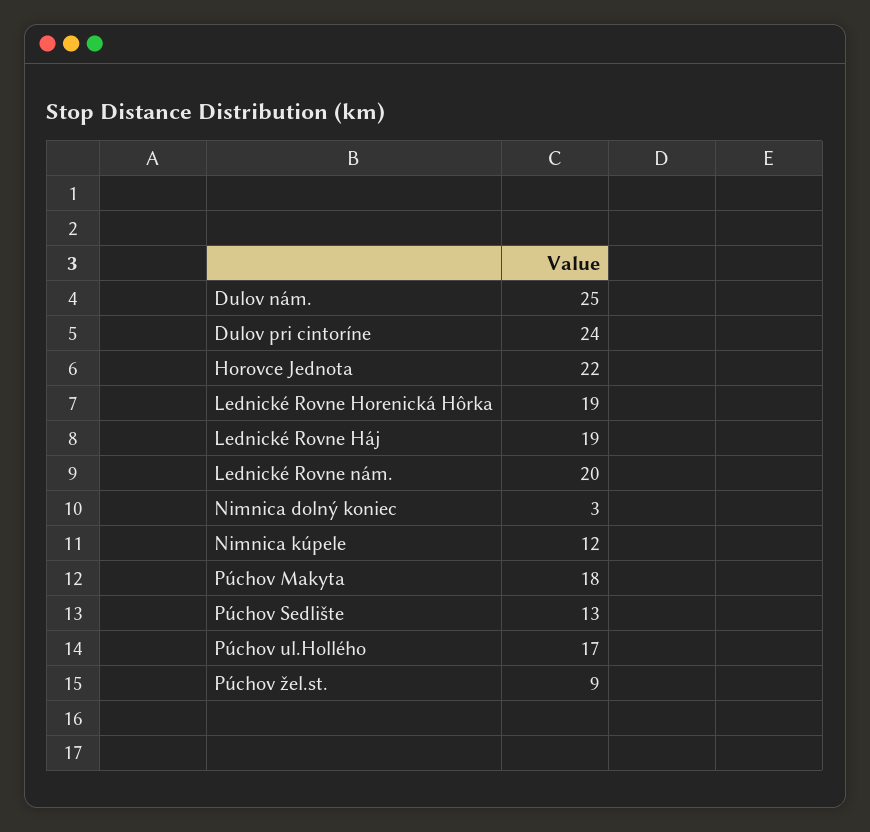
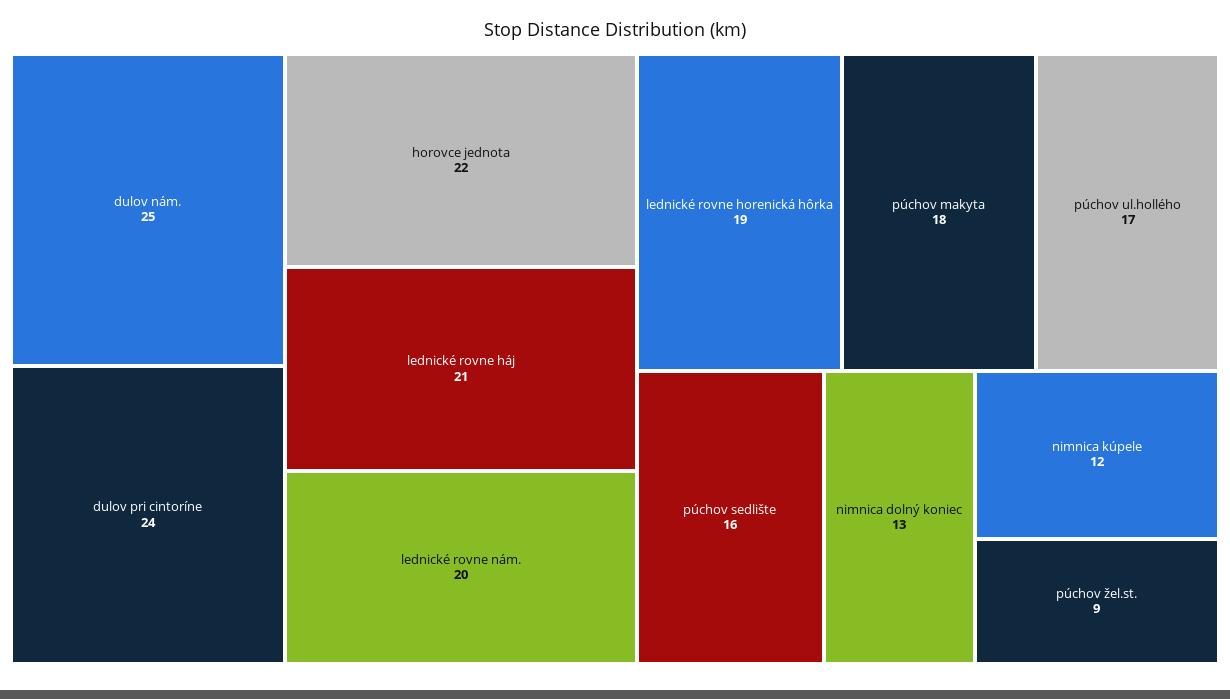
Lednické Rovne Háj: 19 -> 21
Nimnica dolný koniec: 3 -> 13
Púchov Sedlište: 13 -> 16

